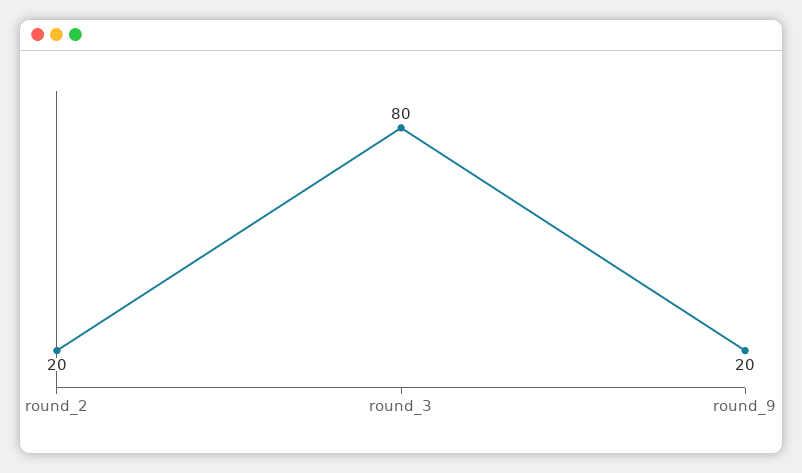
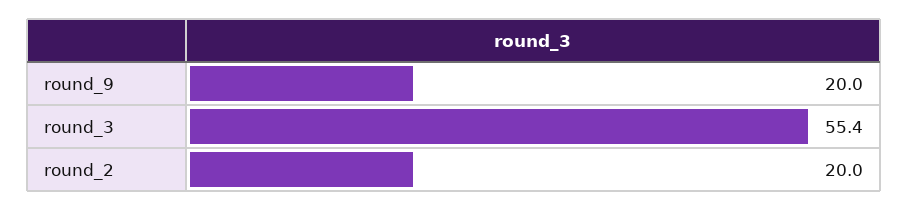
round_3: 80 -> 55.4

